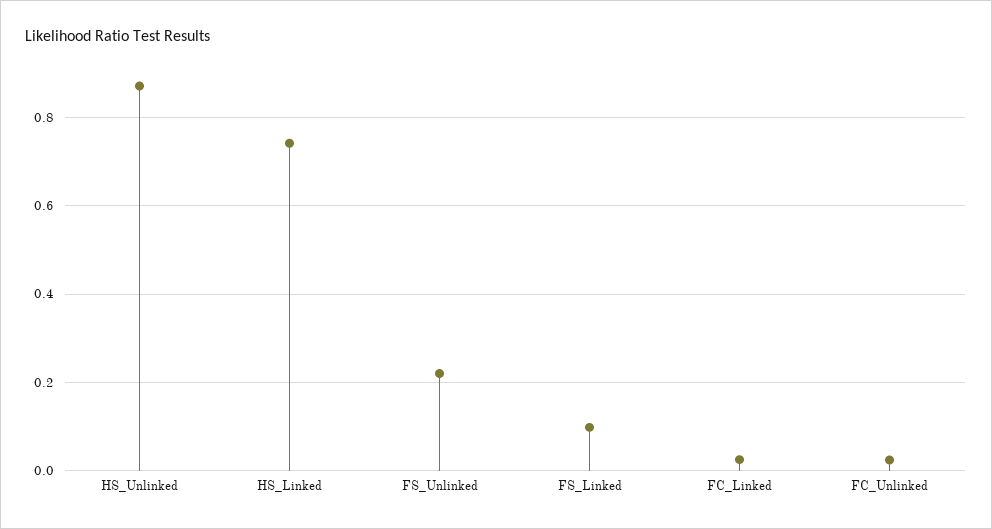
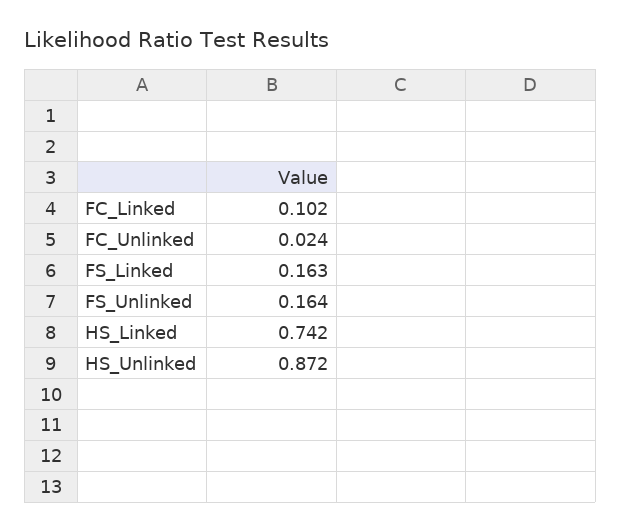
FS_Unlinked: 0.22 -> 0.164
FS_Linked: 0.1 -> 0.163
FC_Linked: 0.02 -> 0.102

